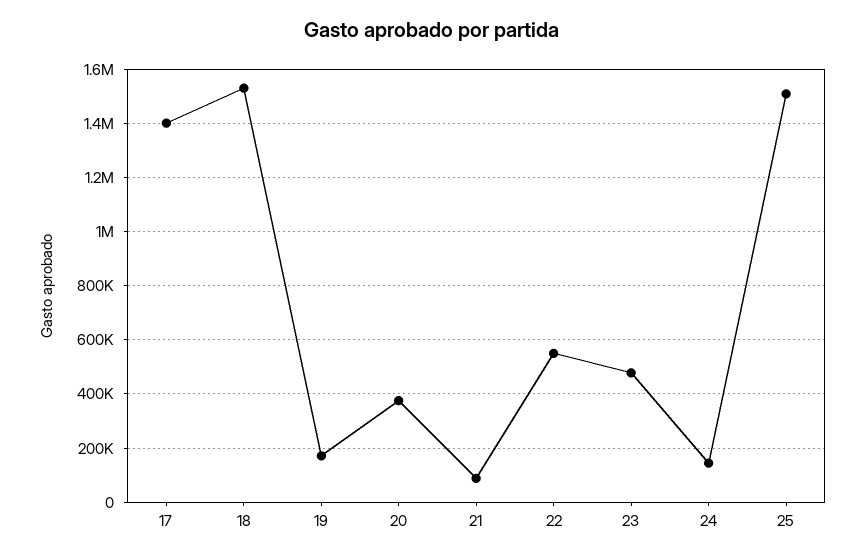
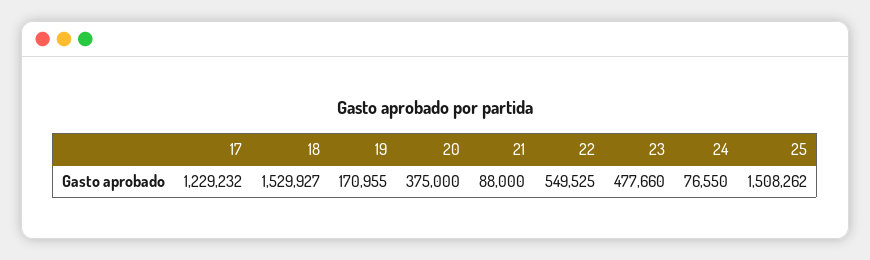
17: 1400000 -> 1229232
24: 150000 -> 76550

